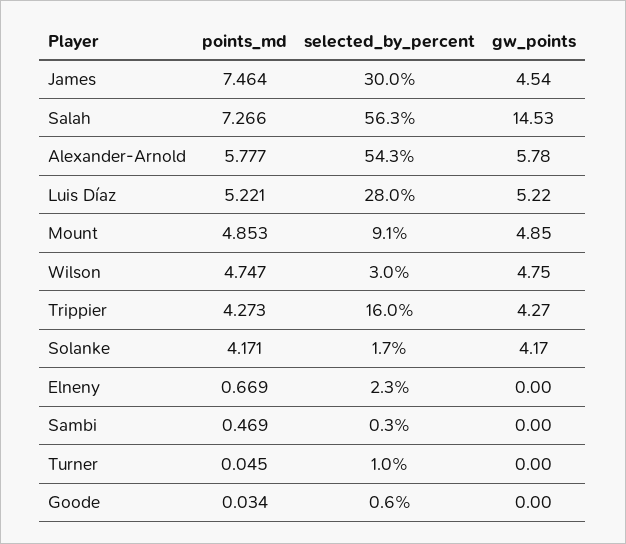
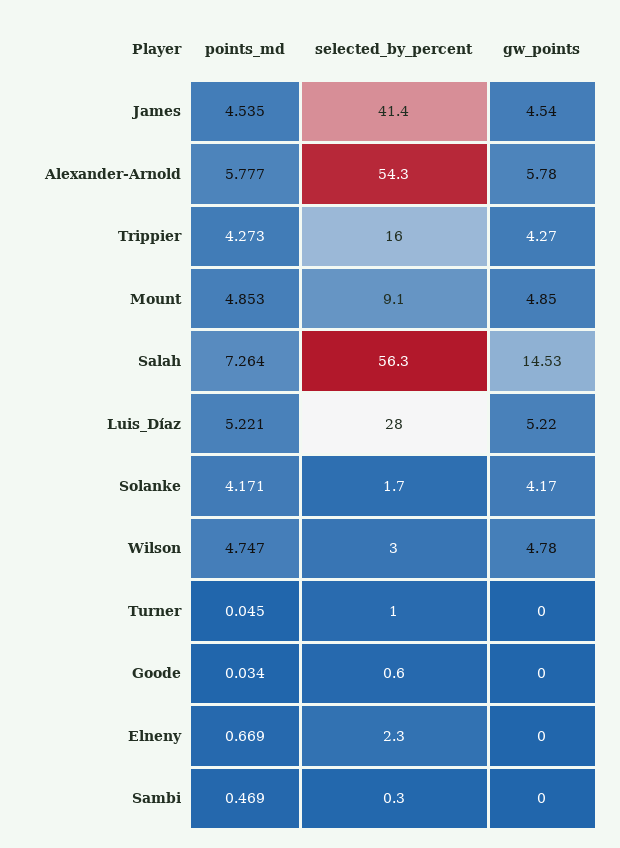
points_md, James: 7.464 -> 4.535
selected_by_percent, James: 30 -> 41.4
points_md, Salah: 7.266 -> 7.264
gw_points, Wilson: 4.75 -> 4.78

